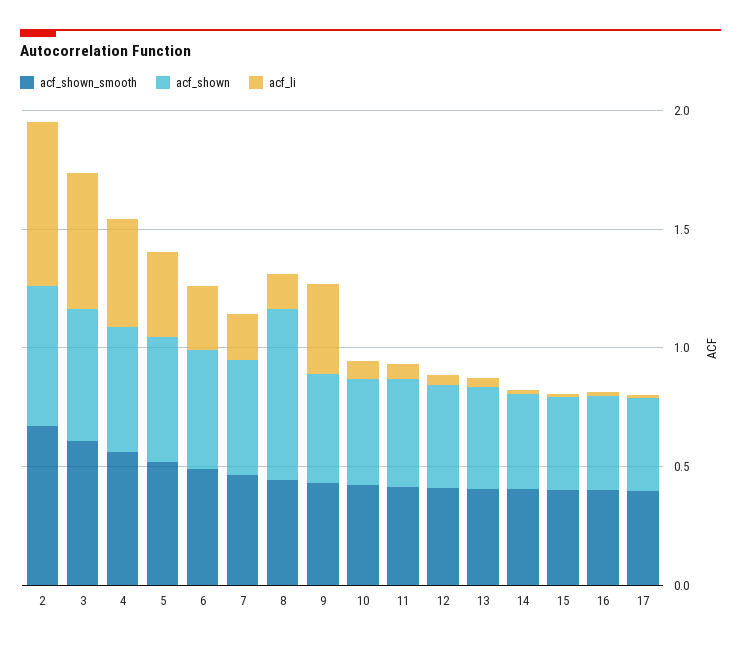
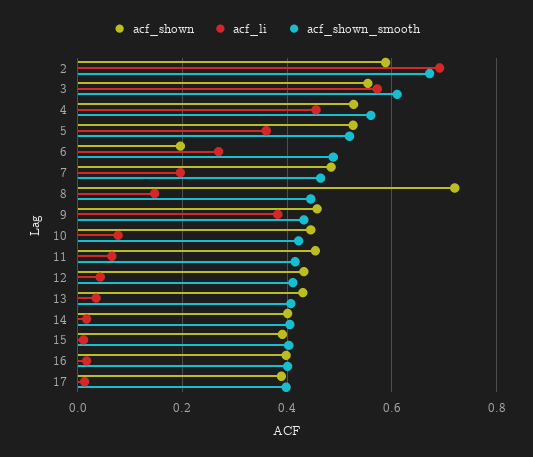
acf_shown, 6: 0.5 -> 0.2

